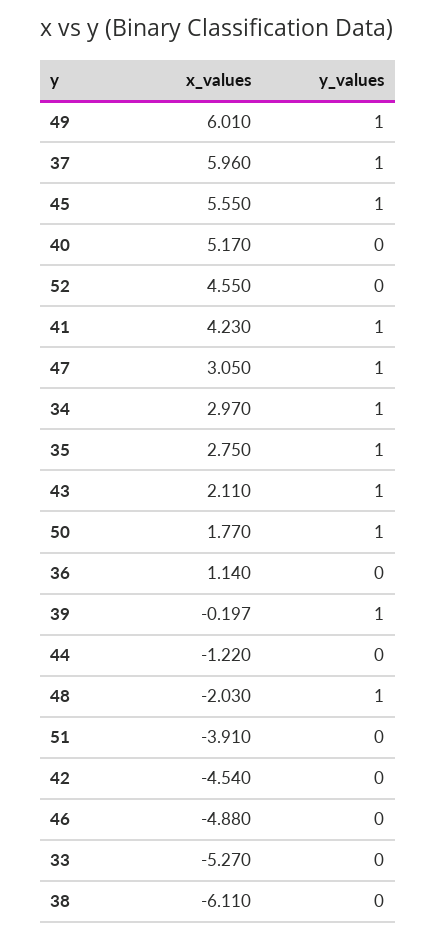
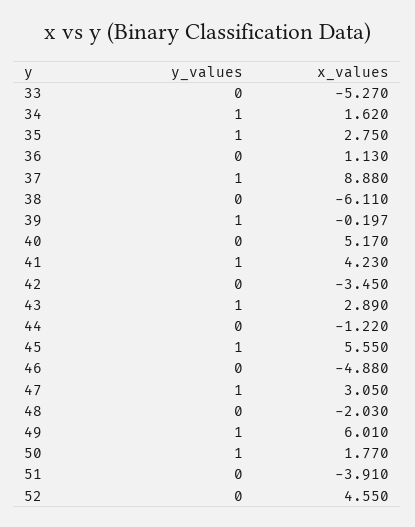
x_values, 37: 5.96 -> 8.88
x_values, 34: 2.97 -> 1.62
x_values, 43: 2.11 -> 2.89
x_values, 36: 1.14 -> 1.13
y_values, 48: 1 -> 0
x_values, 42: -4.54 -> -3.45

